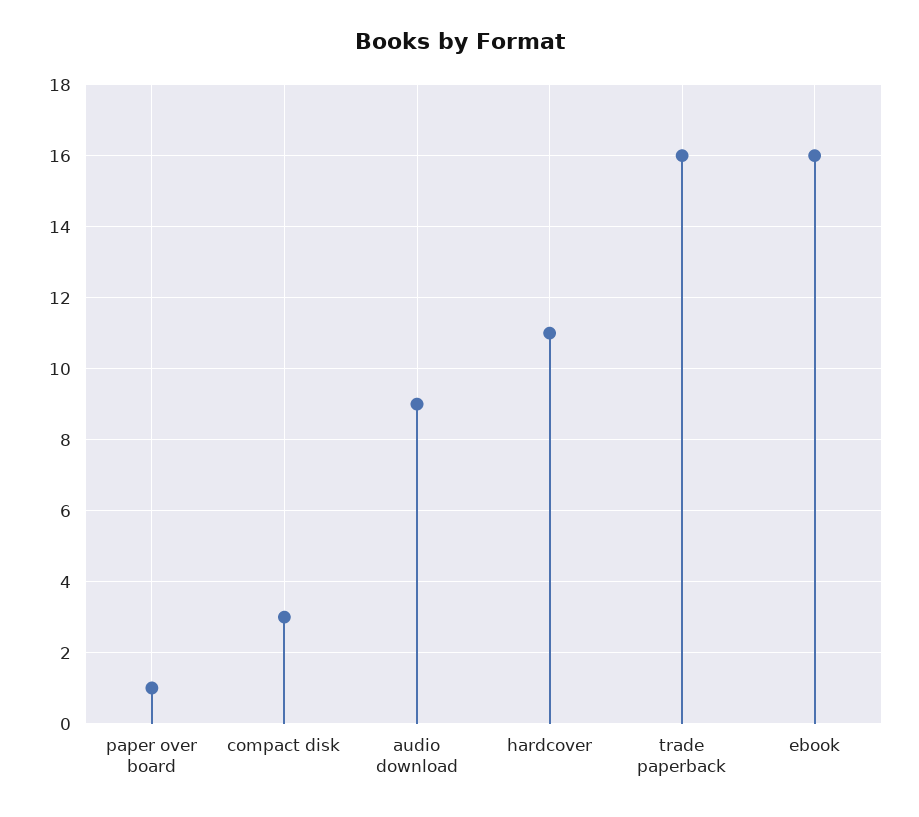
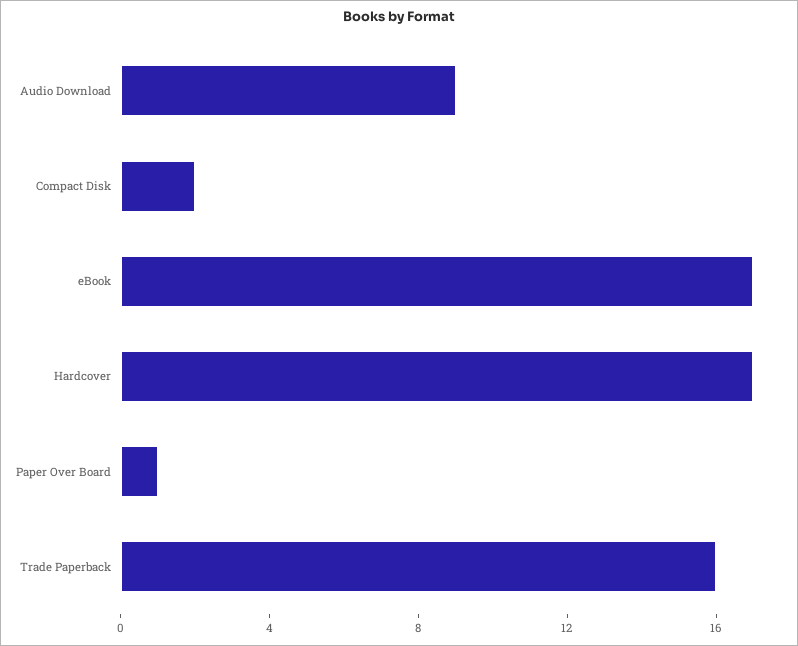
compact disk: 3 -> 2
hardcover: 11 -> 17
ebook: 16 -> 17

